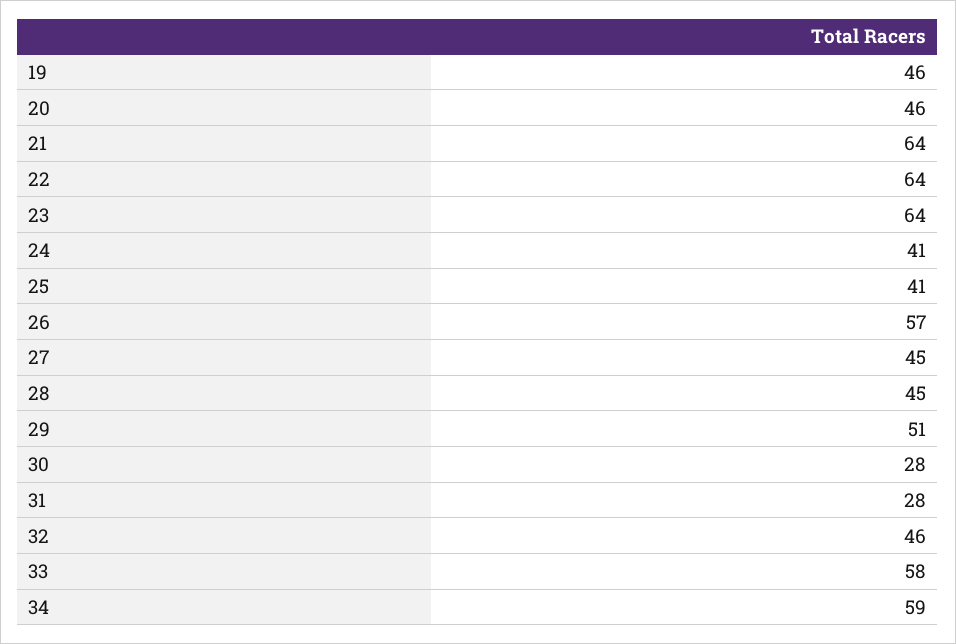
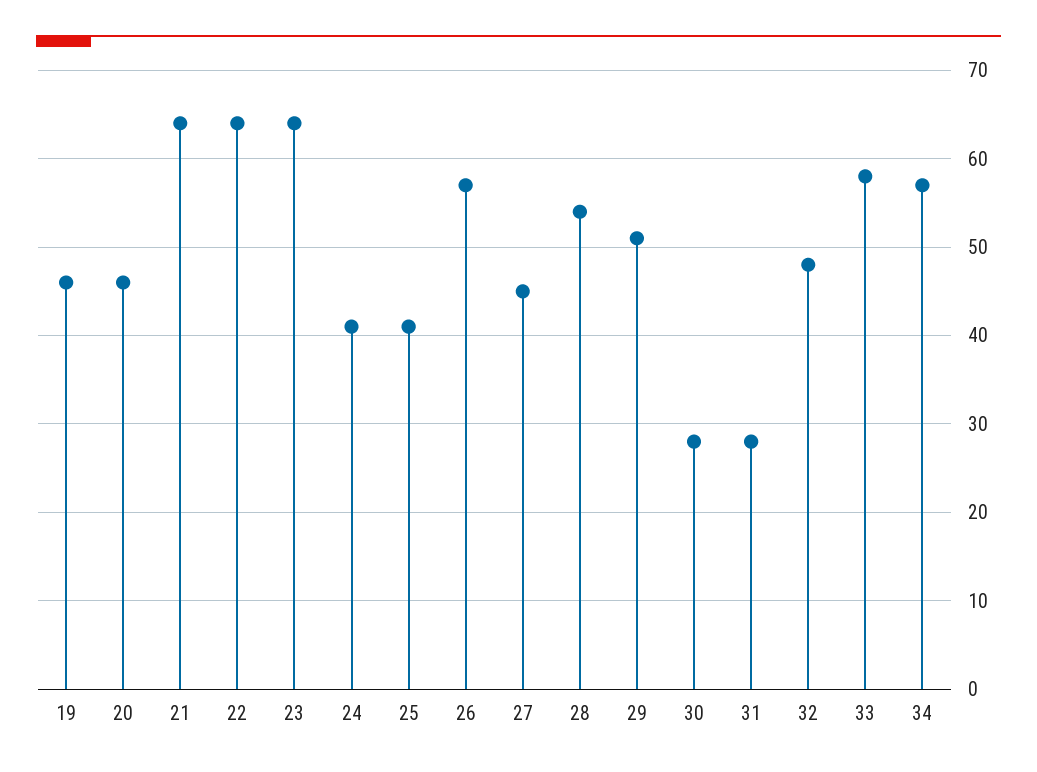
28: 45 -> 54
32: 46 -> 48
34: 59 -> 57

